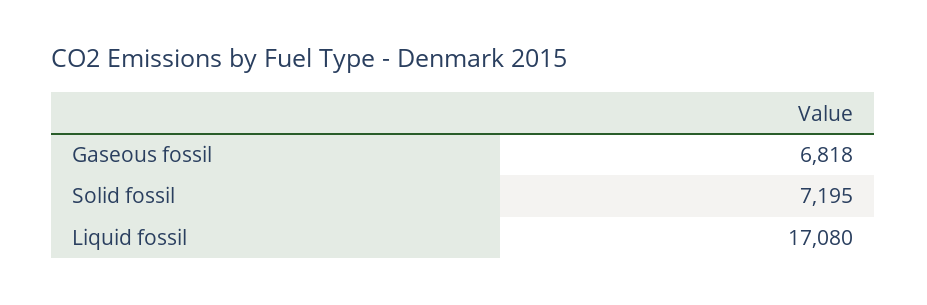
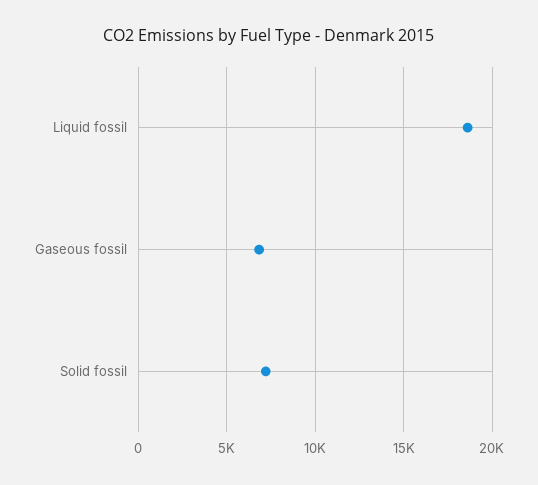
Liquid fossil: 17080 -> 18500

